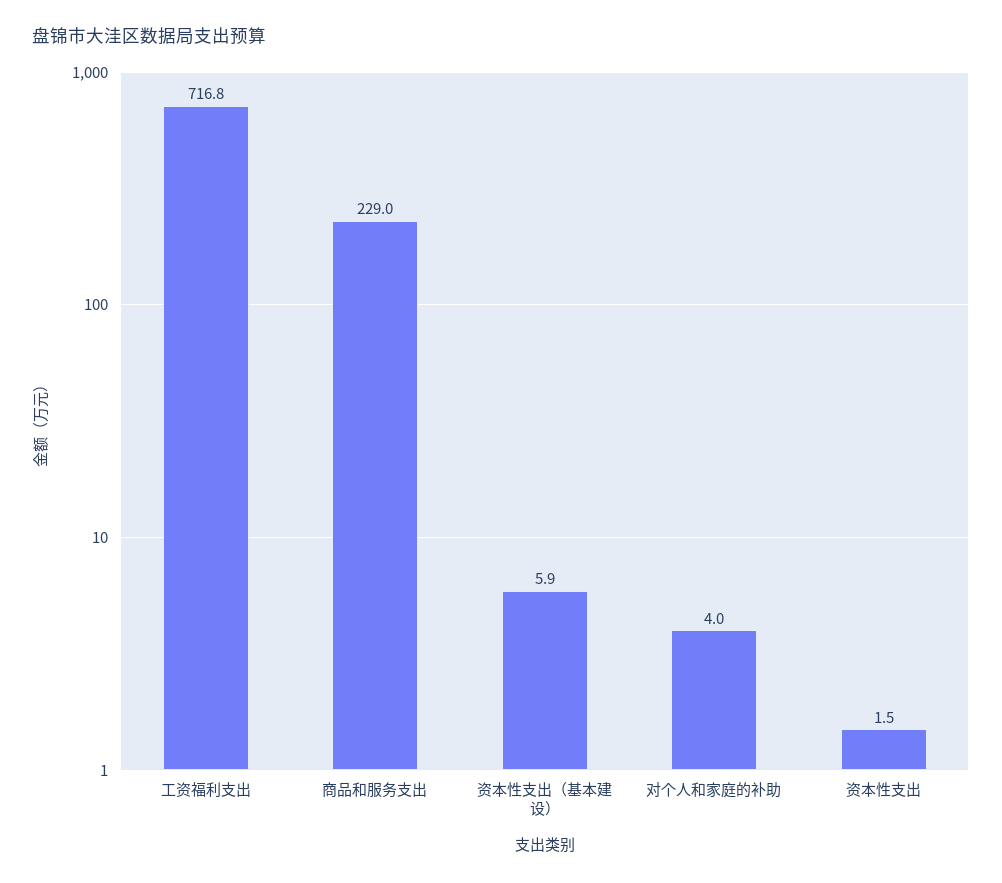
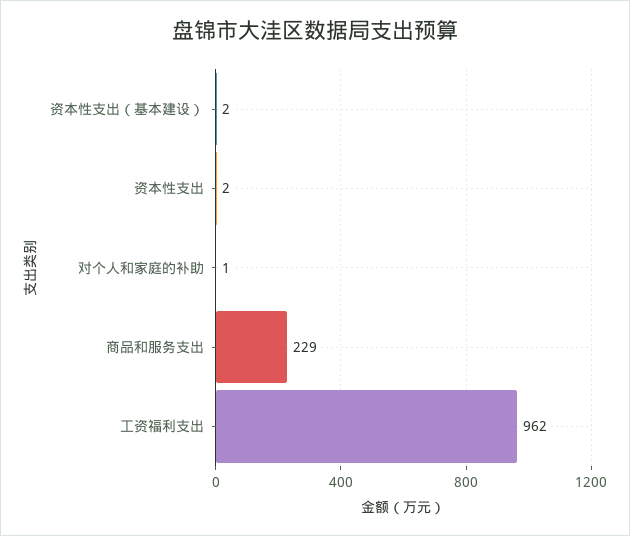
工资福利支出: 716.8 -> 962
资本性支出（基本建设）: 5.9 -> 2
对个人和家庭的补助: 4 -> 1

